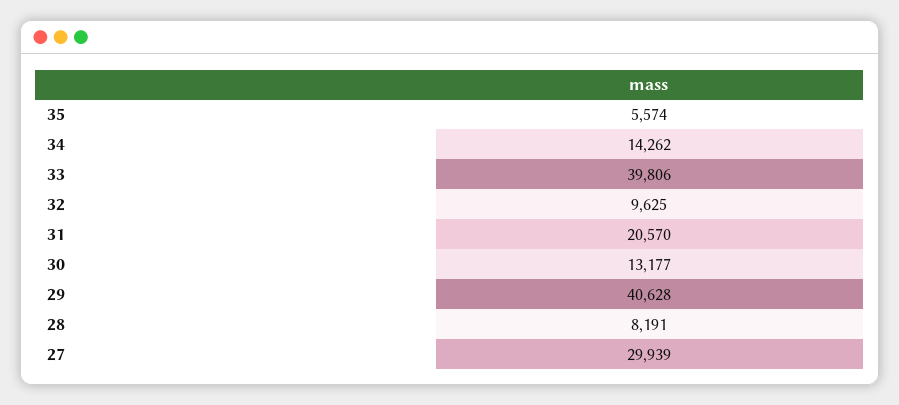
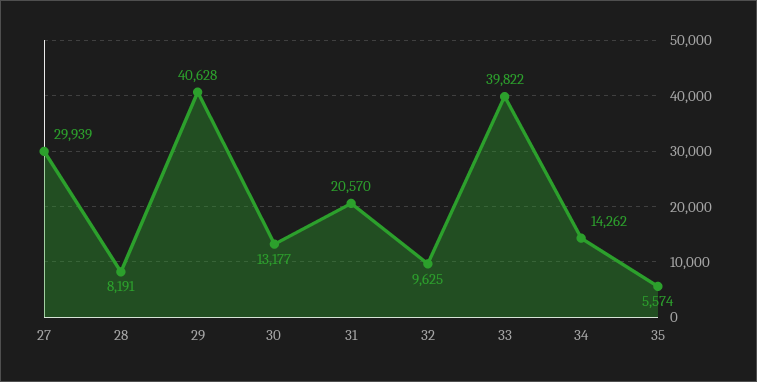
33: 39806 -> 39822

